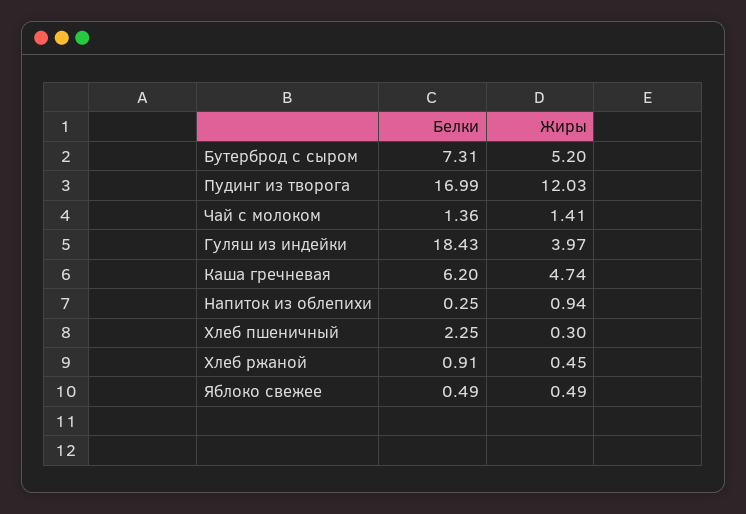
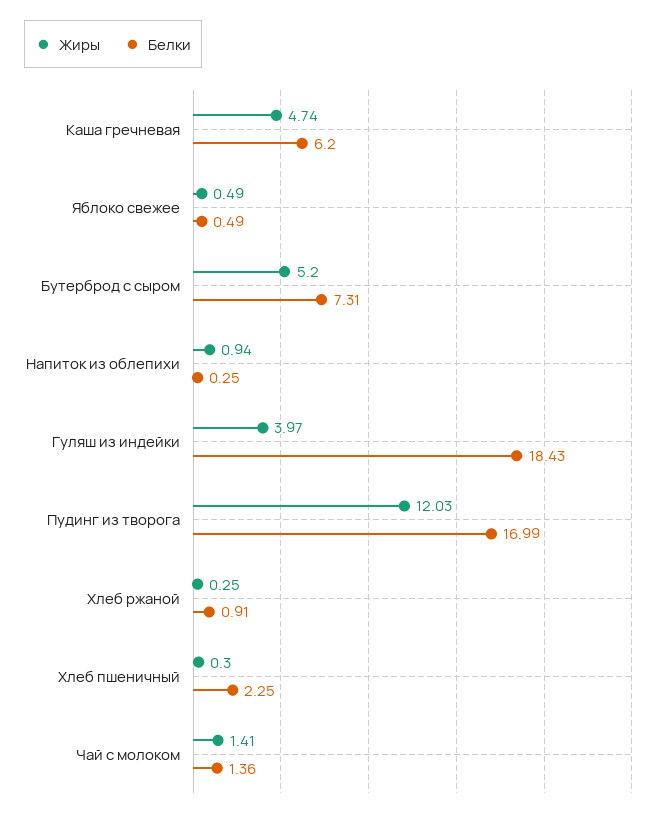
Жиры, Хлеб ржаной: 0.45 -> 0.25

